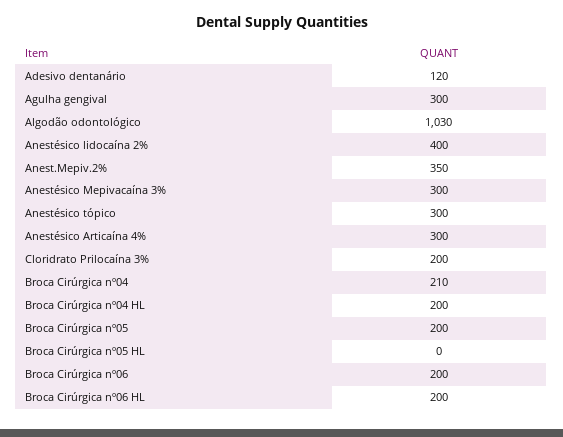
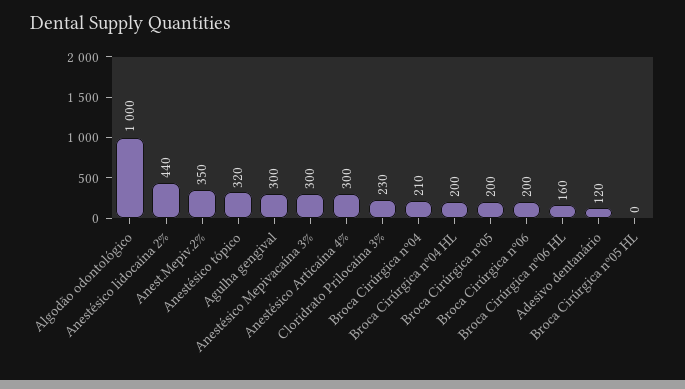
Algodão odontológico: 1030 -> 1000
Anestésico lidocaína 2%: 400 -> 440
Anestésico tópico: 300 -> 320
Cloridrato Prilocaína 3%: 200 -> 230
Broca Cirúrgica nº06 HL: 200 -> 160

